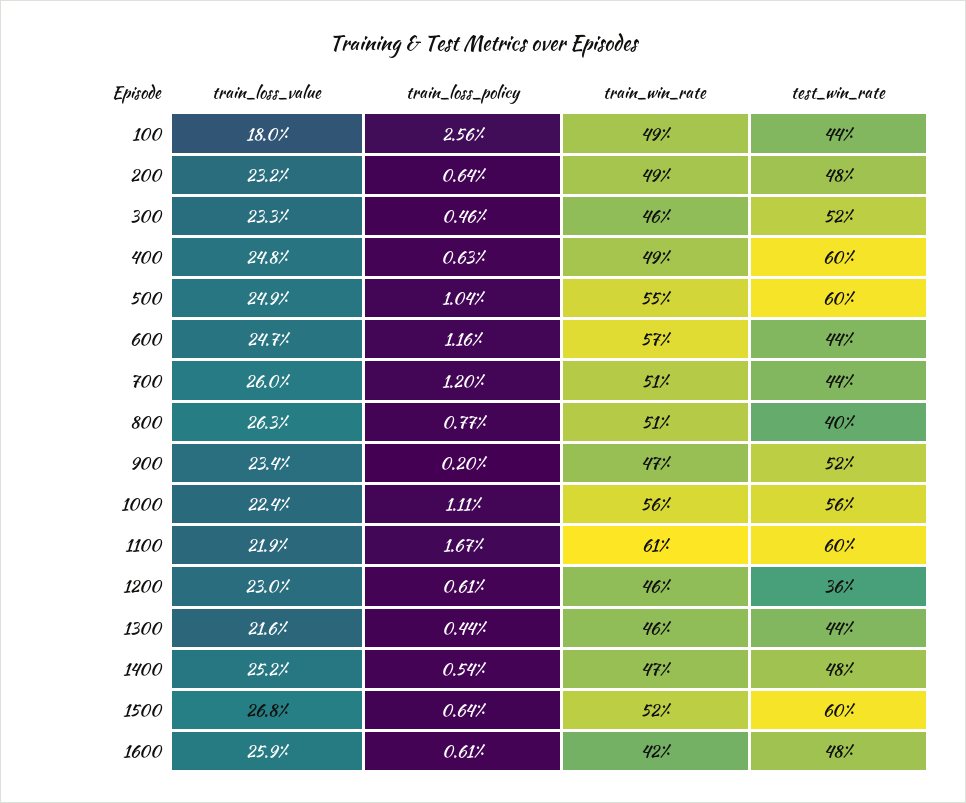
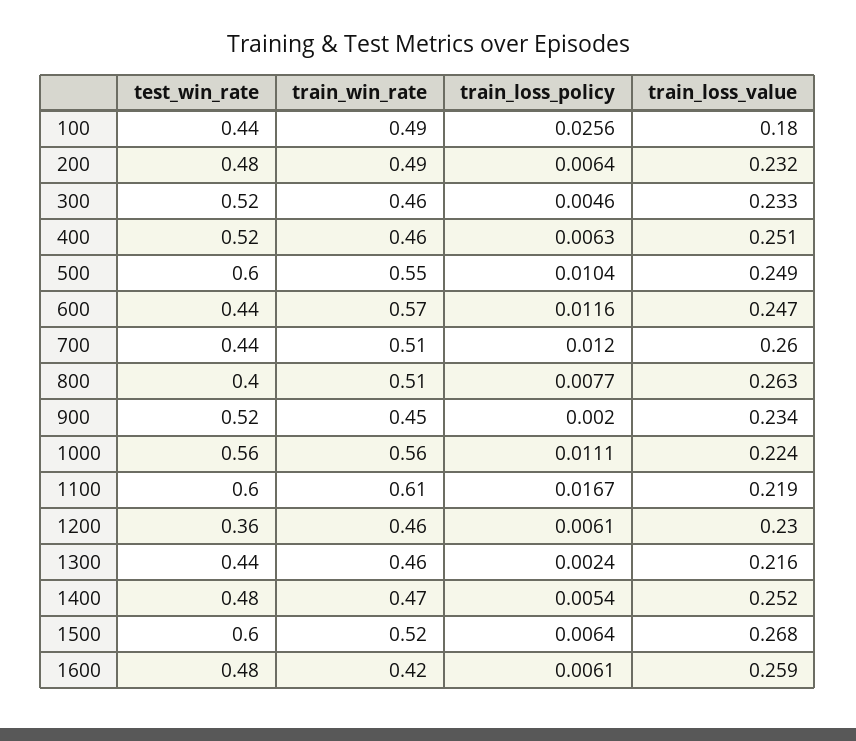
train_loss_value, 400: 0.248 -> 0.251
train_win_rate, 400: 0.49 -> 0.46
test_win_rate, 400: 0.6 -> 0.52
train_win_rate, 900: 0.47 -> 0.45
train_loss_policy, 1300: 0.0044 -> 0.0024

